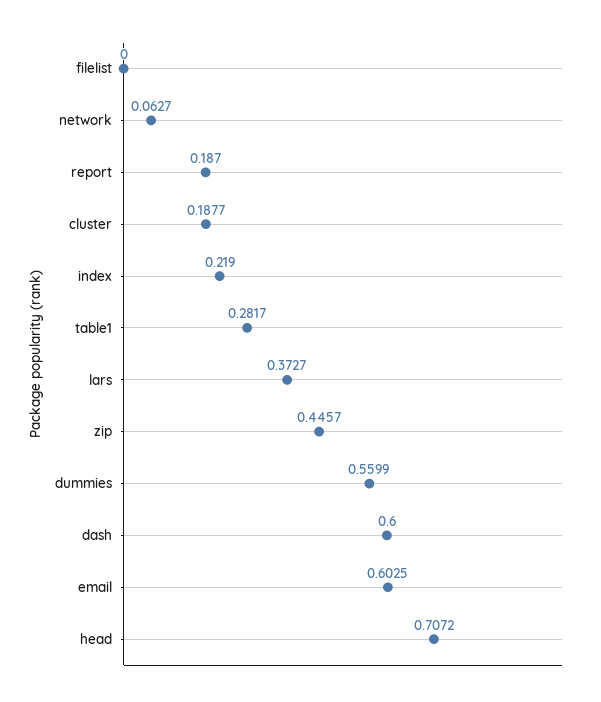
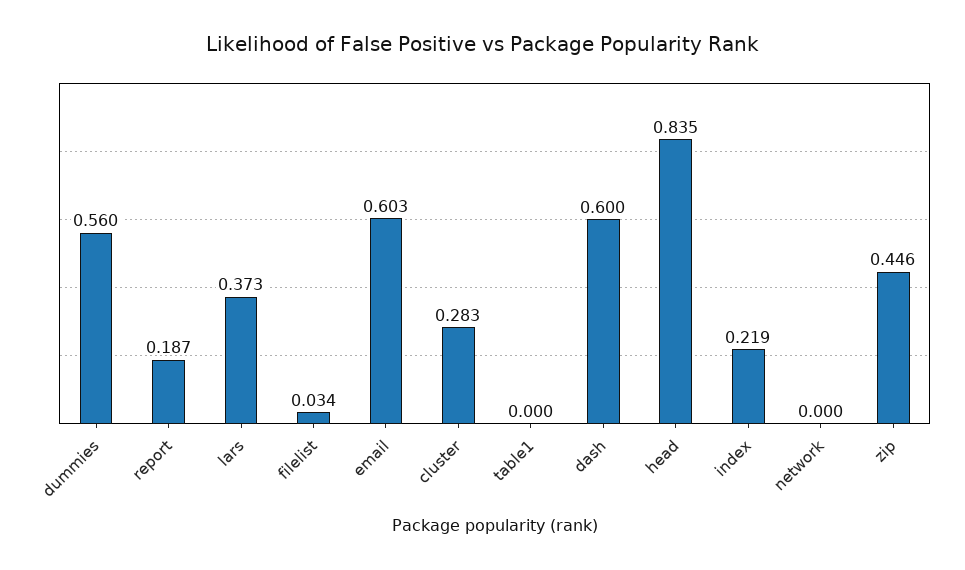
filelist: 0 -> 0.034
network: 0.0627 -> 0
cluster: 0.1877 -> 0.283
table1: 0.2817 -> 0
head: 0.7072 -> 0.835

